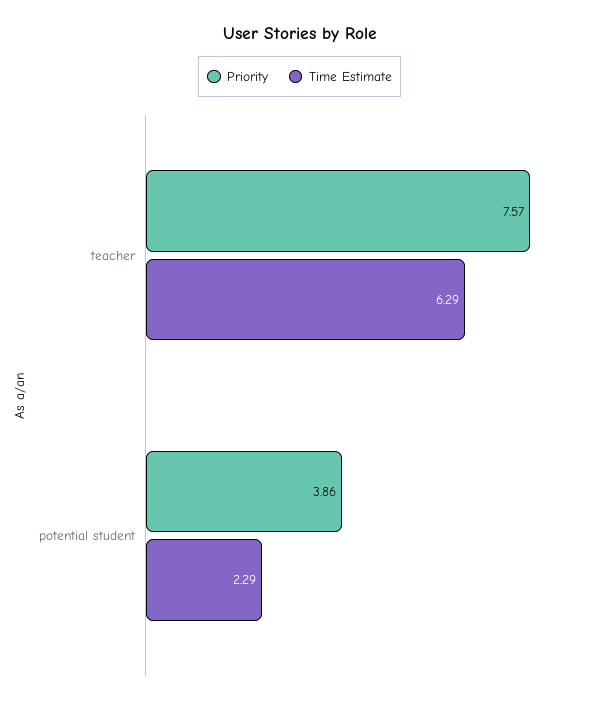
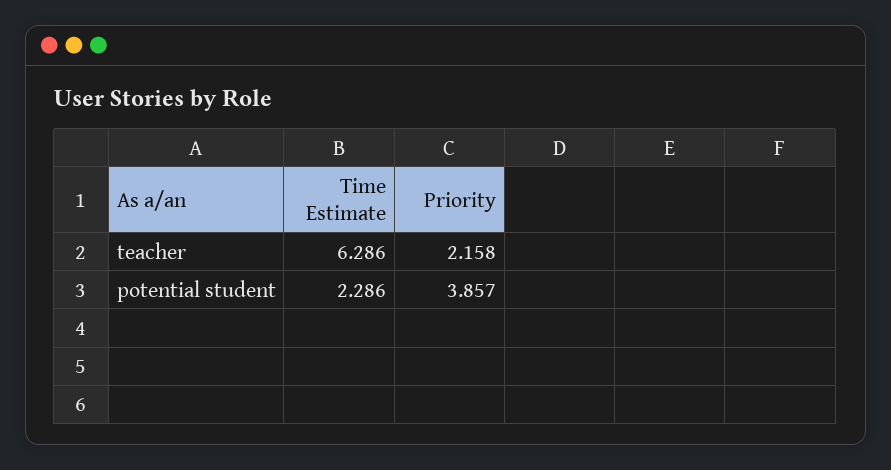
Priority, teacher: 7.57 -> 2.158

